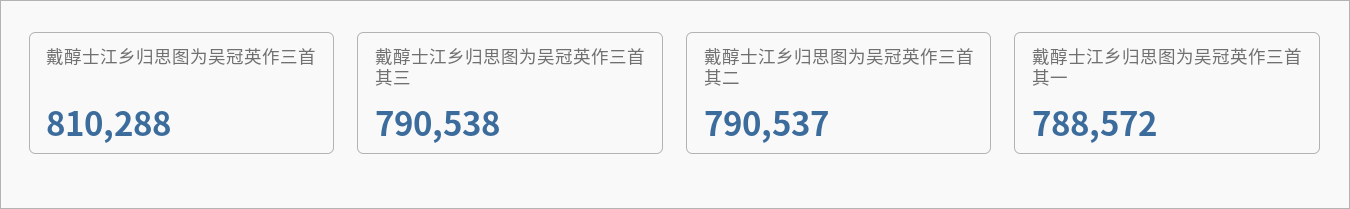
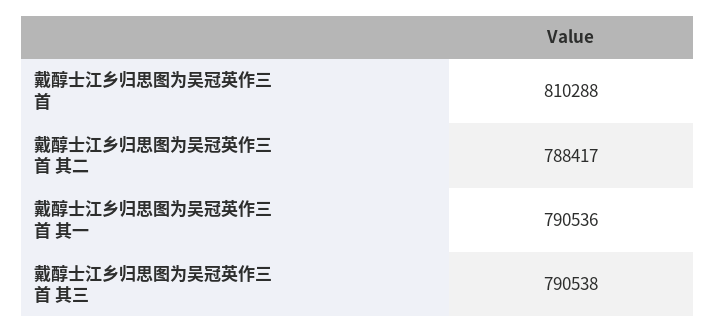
戴醇士江乡归思图为吴冠英作三首 其二: 790537 -> 788417
戴醇士江乡归思图为吴冠英作三首 其一: 788572 -> 790536

